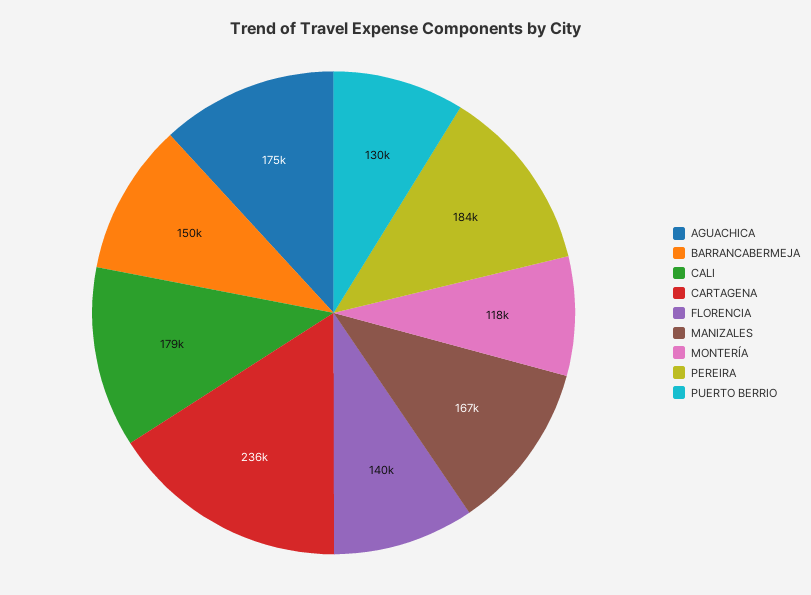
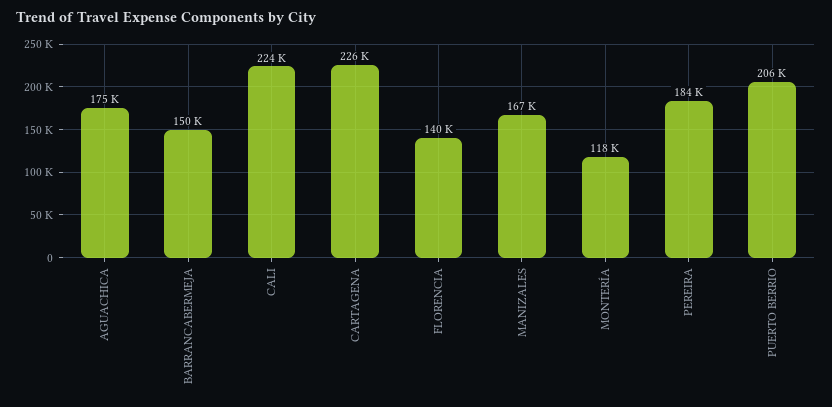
CALI: 179000 -> 224000
CARTAGENA: 236000 -> 226000
PUERTO BERRIO: 130000 -> 206000

